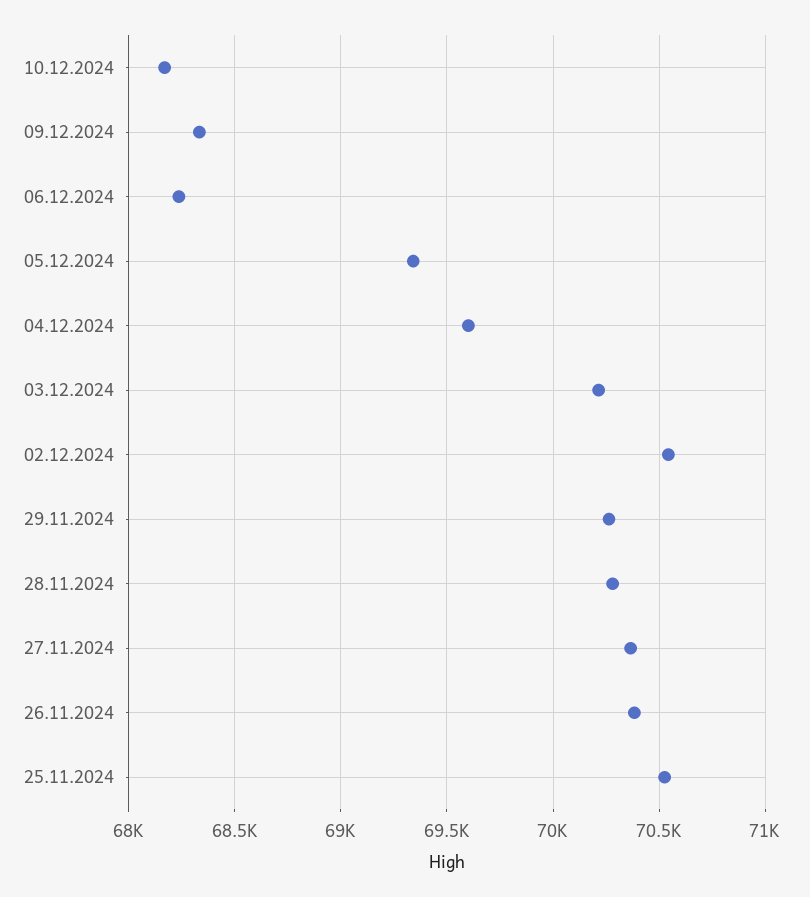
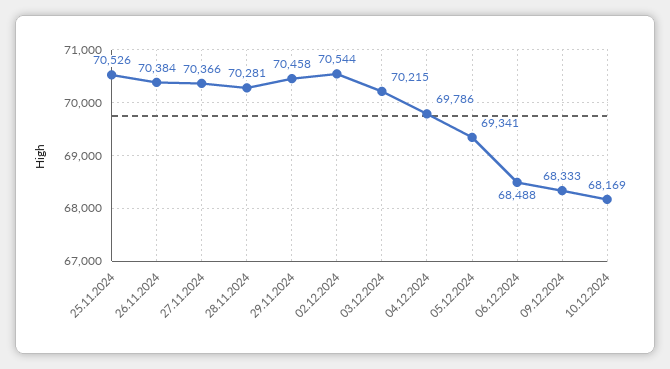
06.12.2024: 68250 -> 68488
04.12.2024: 69600 -> 69786
29.11.2024: 70250 -> 70458

